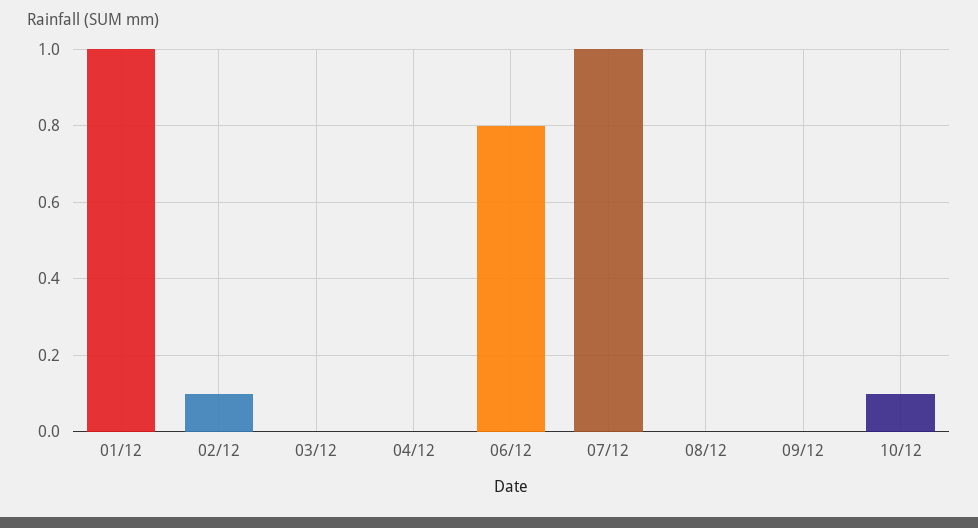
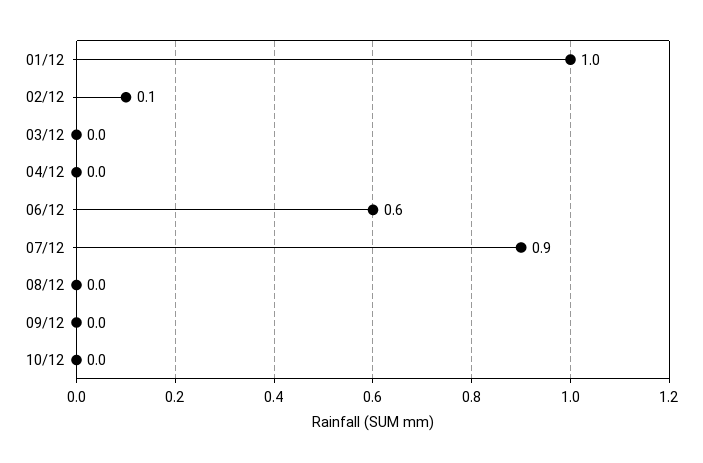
06/12: 0.8 -> 0.6
07/12: 1 -> 0.9
10/12: 0.1 -> 0

